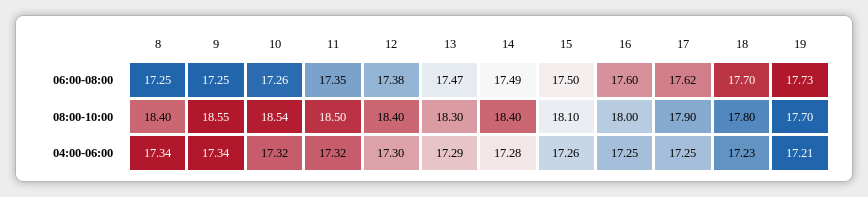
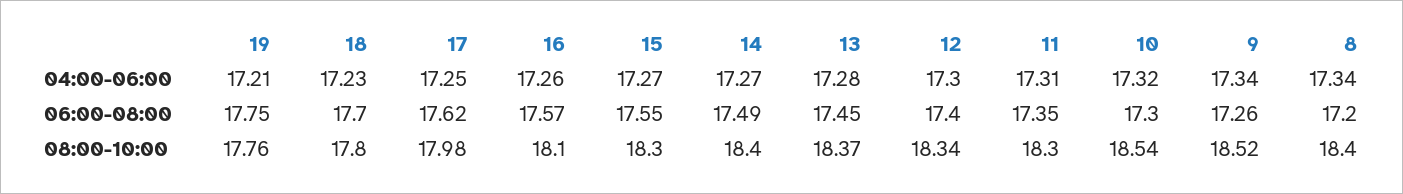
8, 06:00-08:00: 17.25 -> 17.2
9, 06:00-08:00: 17.25 -> 17.26
10, 06:00-08:00: 17.26 -> 17.3
12, 06:00-08:00: 17.38 -> 17.4
13, 06:00-08:00: 17.47 -> 17.45
15, 06:00-08:00: 17.5 -> 17.55
16, 06:00-08:00: 17.6 -> 17.57
19, 06:00-08:00: 17.73 -> 17.75
9, 08:00-10:00: 18.55 -> 18.52
11, 08:00-10:00: 18.5 -> 18.3
12, 08:00-10:00: 18.4 -> 18.34
13, 08:00-10:00: 18.3 -> 18.37
15, 08:00-10:00: 18.1 -> 18.3
16, 08:00-10:00: 18 -> 18.1
17, 08:00-10:00: 17.9 -> 17.98
19, 08:00-10:00: 17.7 -> 17.76
11, 04:00-06:00: 17.32 -> 17.31
13, 04:00-06:00: 17.29 -> 17.28
14, 04:00-06:00: 17.28 -> 17.27
15, 04:00-06:00: 17.26 -> 17.27
16, 04:00-06:00: 17.25 -> 17.26

